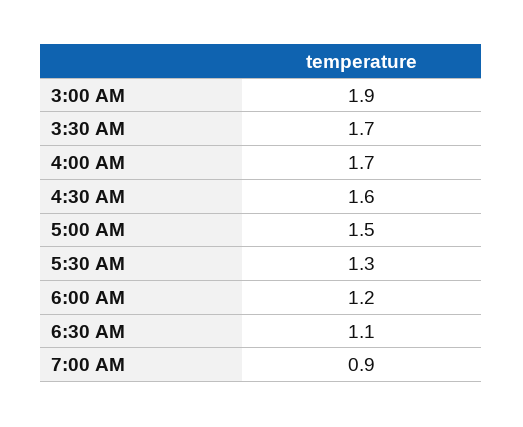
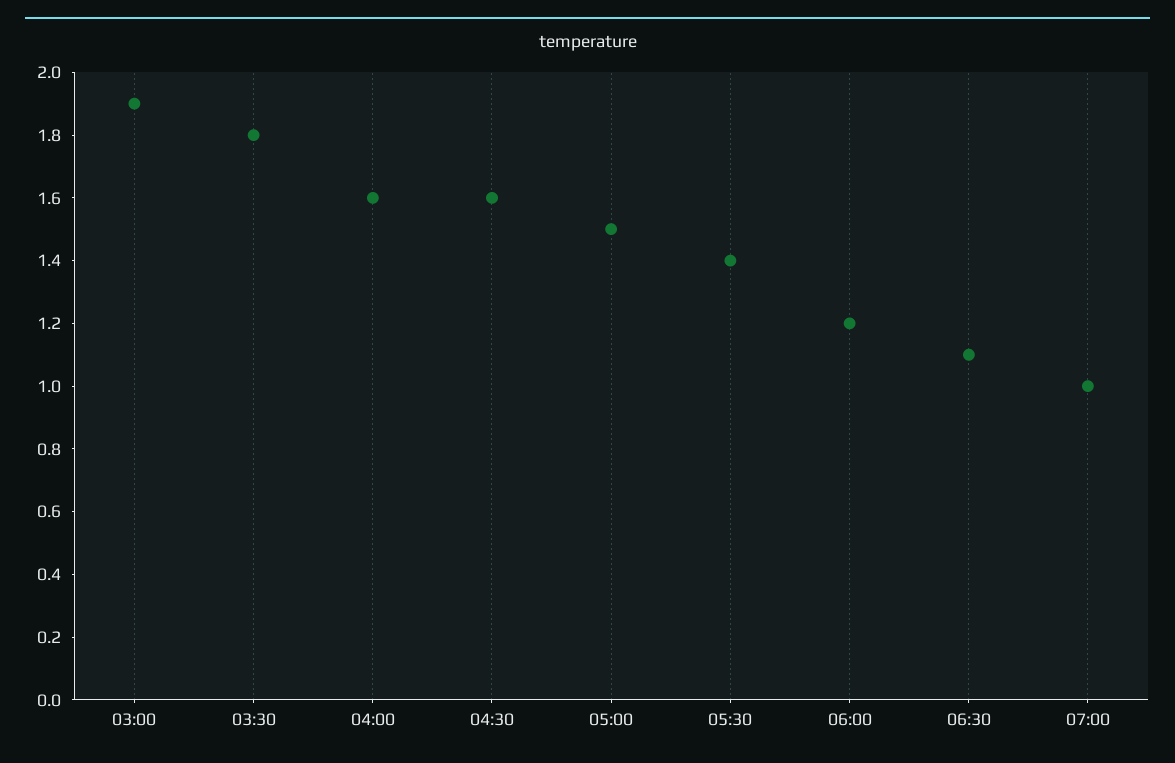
3:30 AM: 1.7 -> 1.8
4:00 AM: 1.7 -> 1.6
5:30 AM: 1.3 -> 1.4
7:00 AM: 0.9 -> 1

